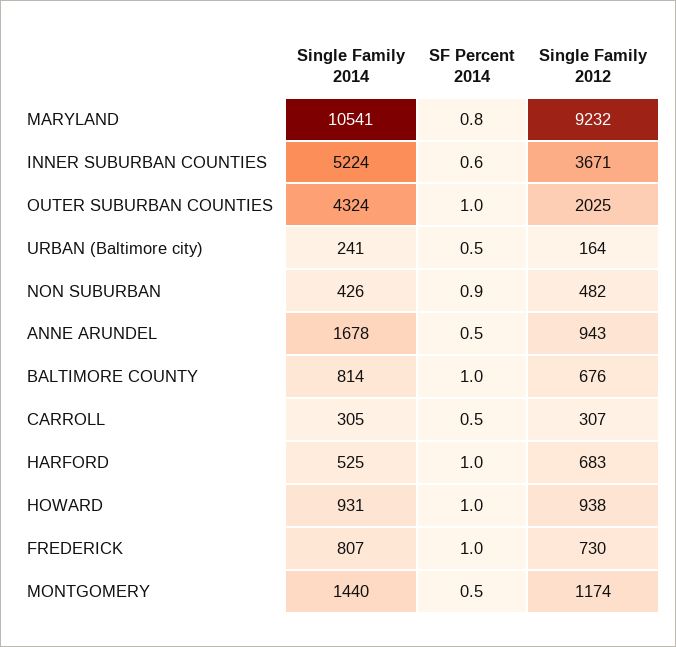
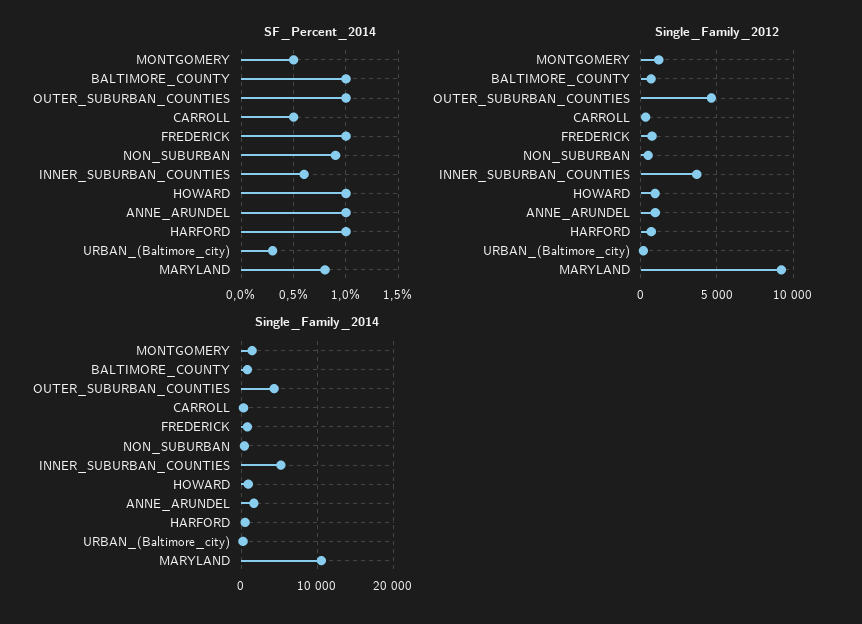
Single Family 2012, OUTER SUBURBAN COUNTIES: 2025 -> 4500
SF Percent 2014, URBAN (Baltimore city): 0.5 -> 0.3
SF Percent 2014, ANNE ARUNDEL: 0.5 -> 1

